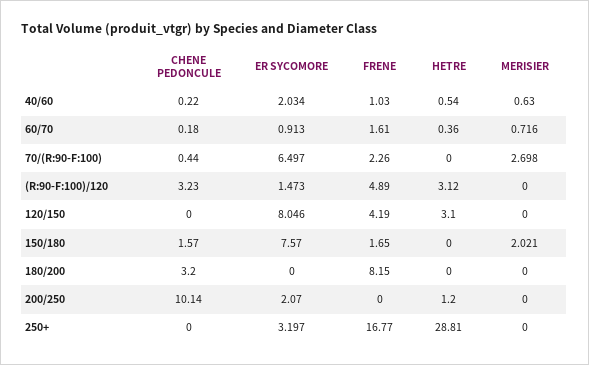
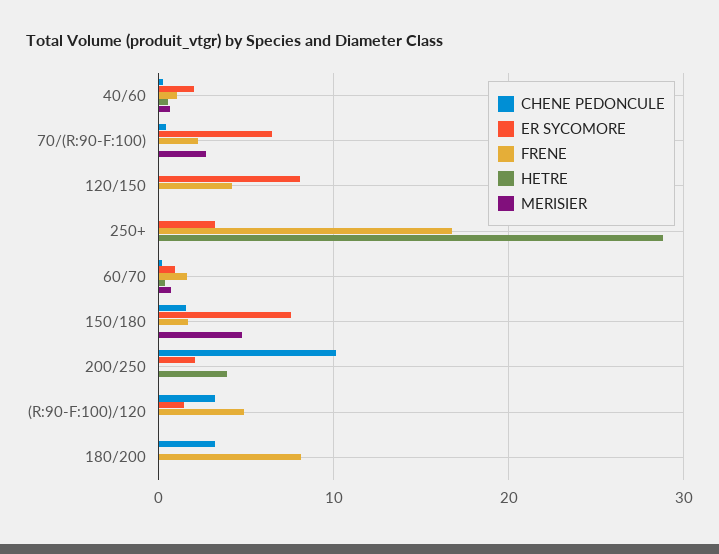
HETRE, (R:90-F:100)/120: 3.12 -> 0
HETRE, 120/150: 3.1 -> 0
MERISIER, 150/180: 2.021 -> 5
HETRE, 200/250: 1.2 -> 4

